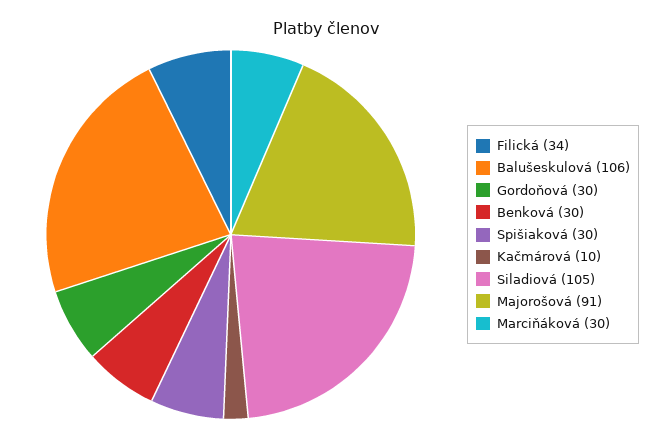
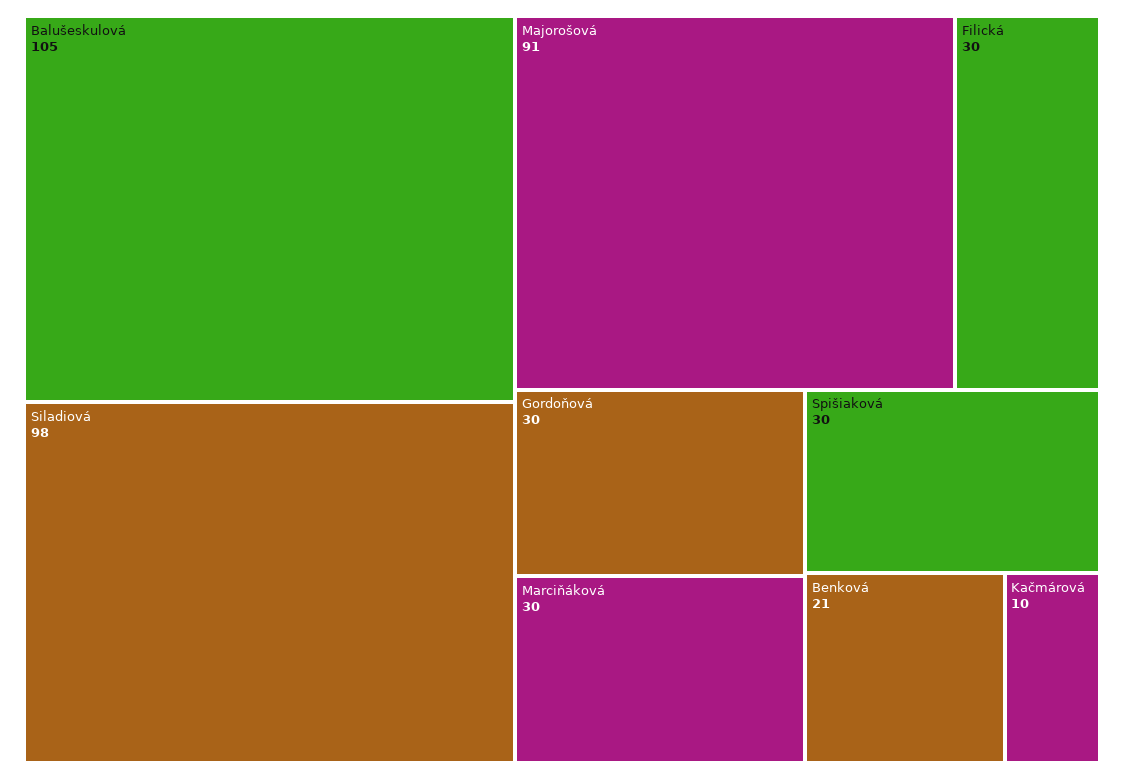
Filická: 34 -> 30
Balušeskulová: 106 -> 105
Benková: 30 -> 21
Siladiová: 105 -> 98

